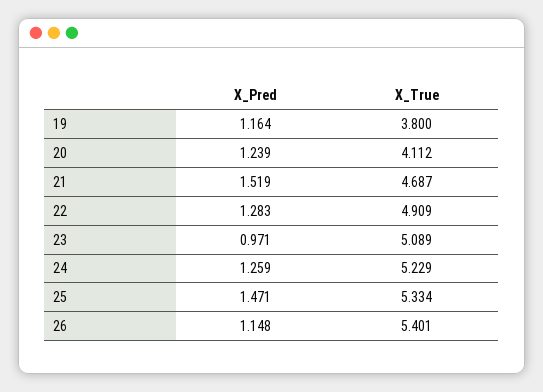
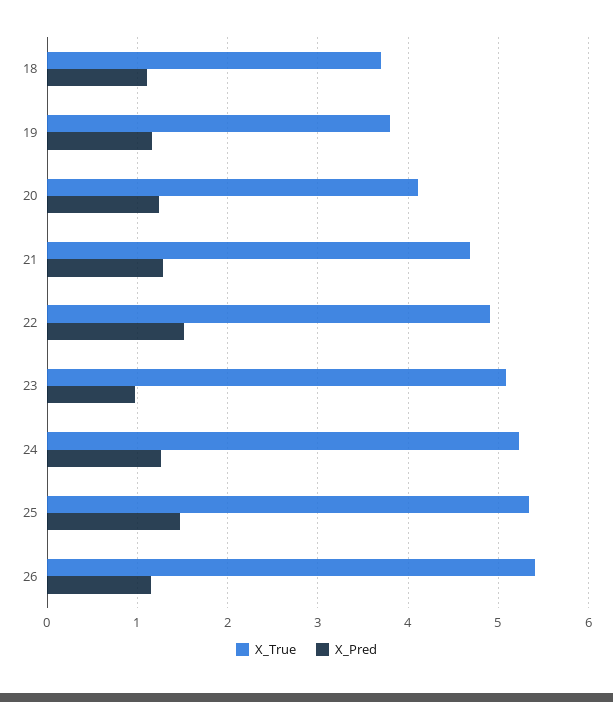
X_Pred, 21: 1.519 -> 1.3
X_Pred, 22: 1.283 -> 1.5
X_True, 18: none -> 3.7
X_Pred, 18: none -> 1.1

